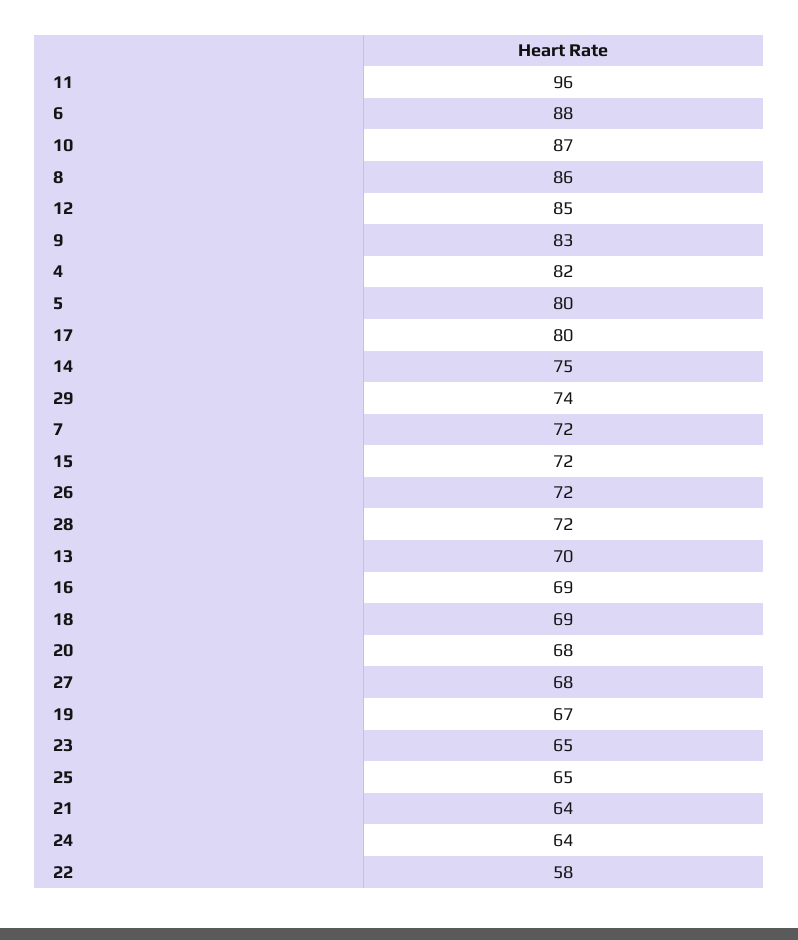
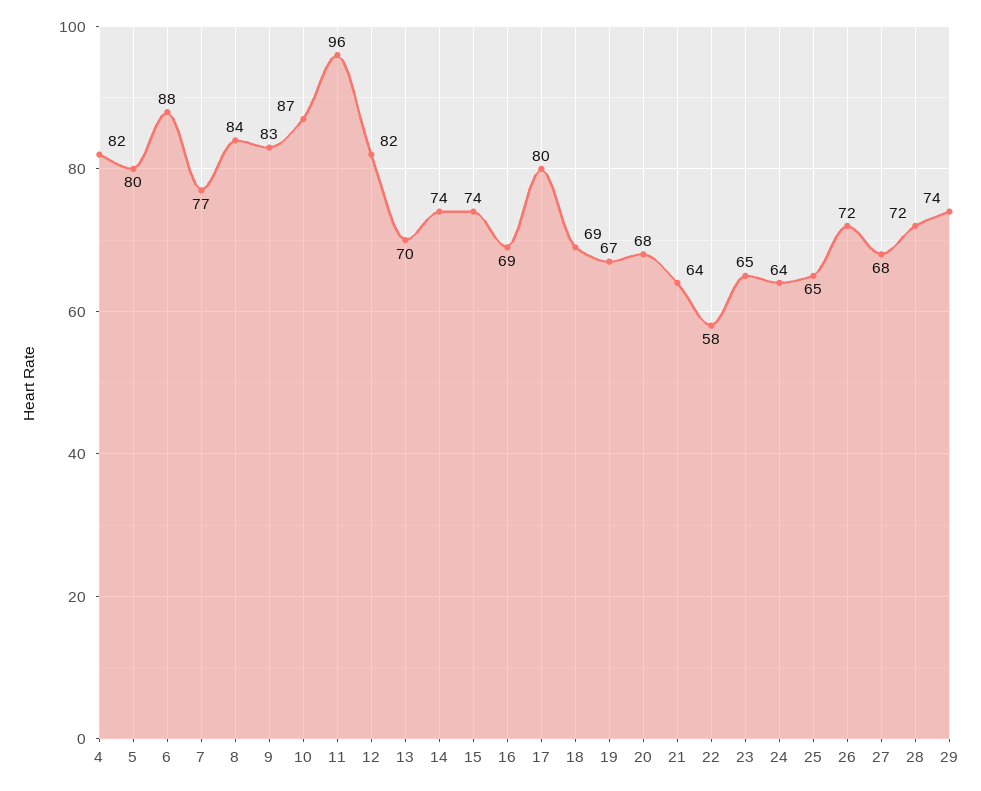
8: 86 -> 84
12: 85 -> 82
14: 75 -> 74
7: 72 -> 77
15: 72 -> 74

